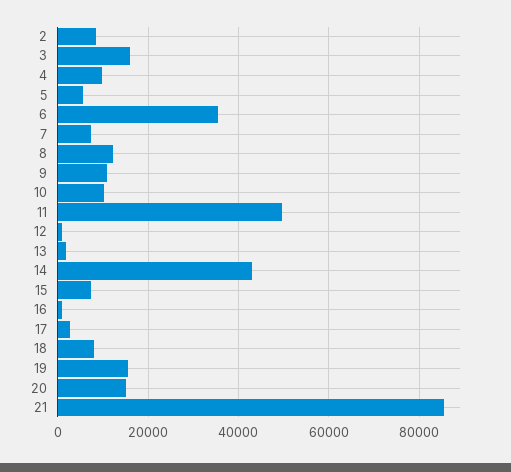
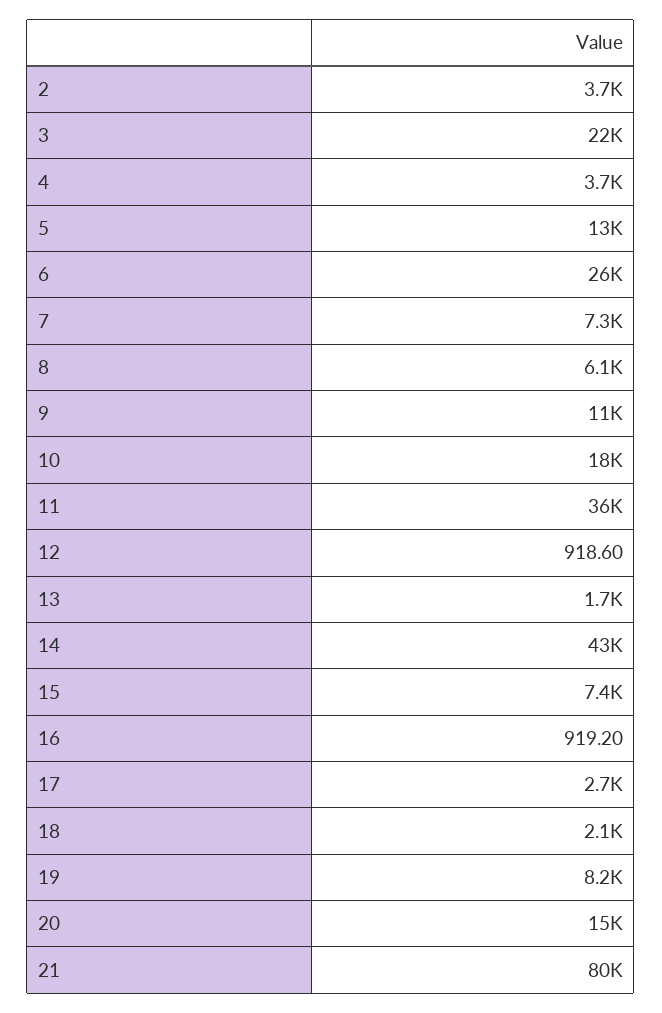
2: 8000 -> 3700
3: 16000 -> 22000
4: 10000 -> 3700
5: 6000 -> 13000
6: 36000 -> 26000
8: 12000 -> 6100
10: 10000 -> 18000
11: 50000 -> 36000
18: 8000 -> 2100
19: 16000 -> 8200
21: 86000 -> 80000

